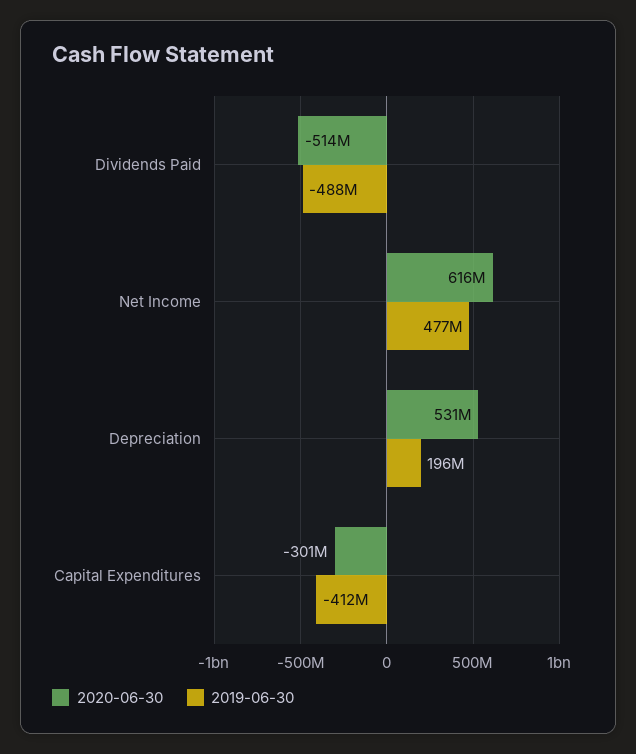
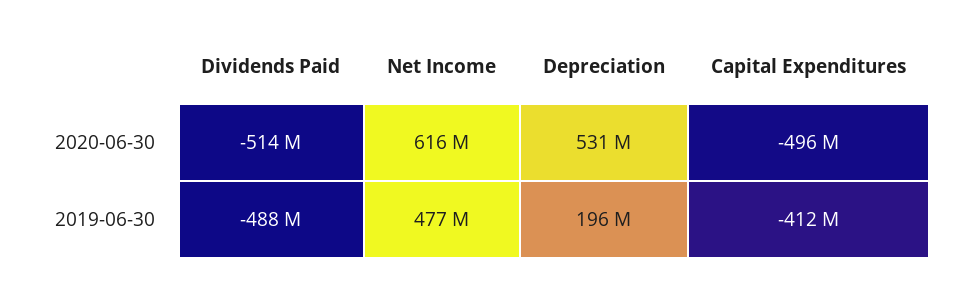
2020-06-30, Capital Expenditures: -301000000 -> -496000000

